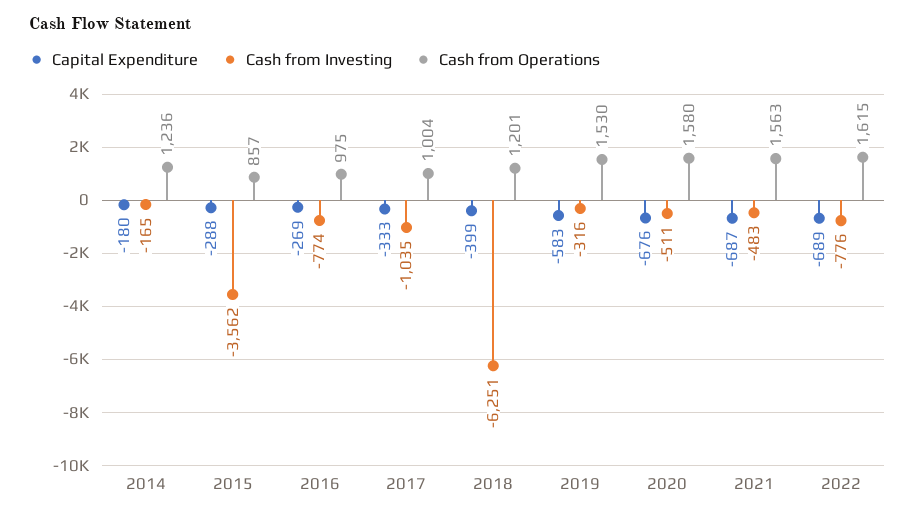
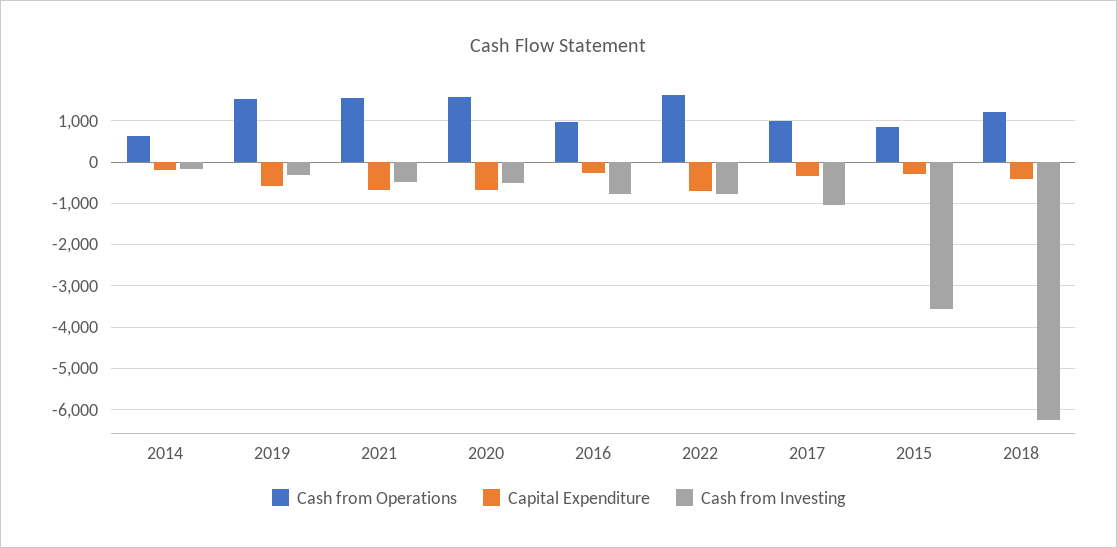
Cash from Operations, 2014: 1236 -> 600

